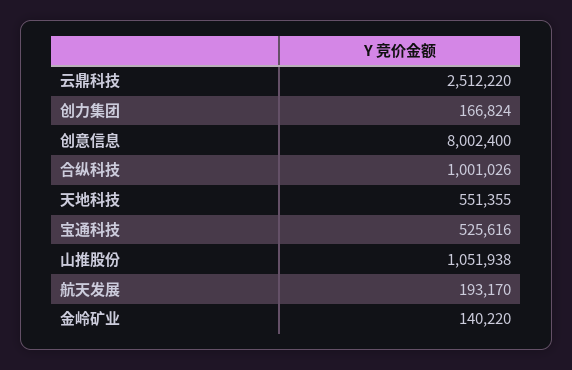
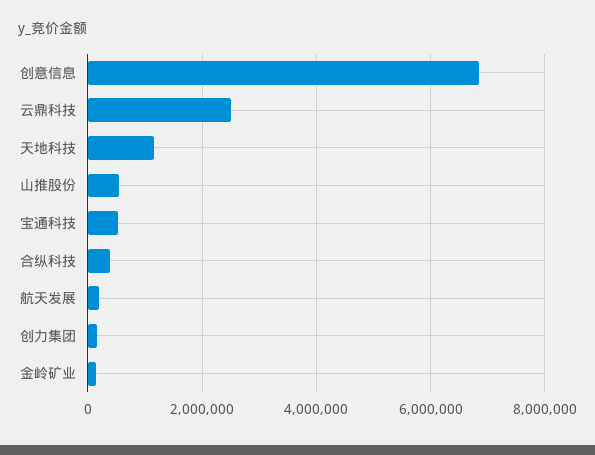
创意信息: 8002400 -> 6800000
合纵科技: 1001026 -> 400000
天地科技: 551355 -> 1200000
山推股份: 1051938 -> 600000

